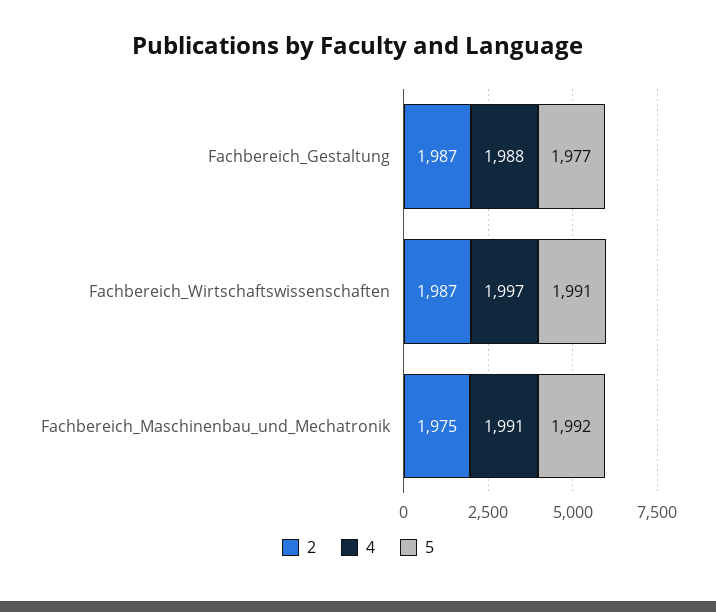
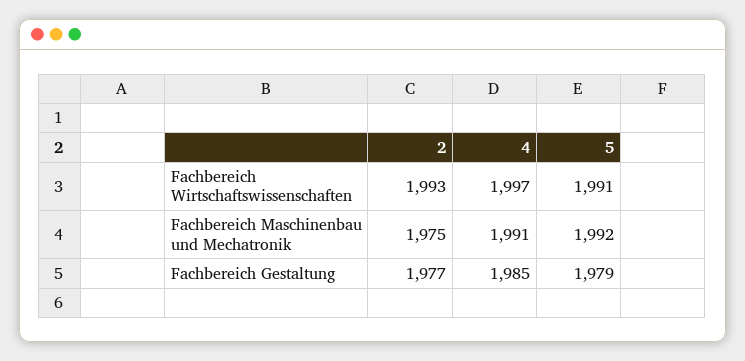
2, Fachbereich_Gestaltung: 1987 -> 1977
4, Fachbereich_Gestaltung: 1988 -> 1985
5, Fachbereich_Gestaltung: 1977 -> 1979
2, Fachbereich_Wirtschaftswissenschaften: 1987 -> 1993

